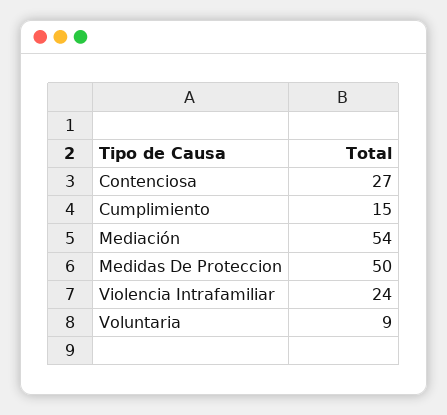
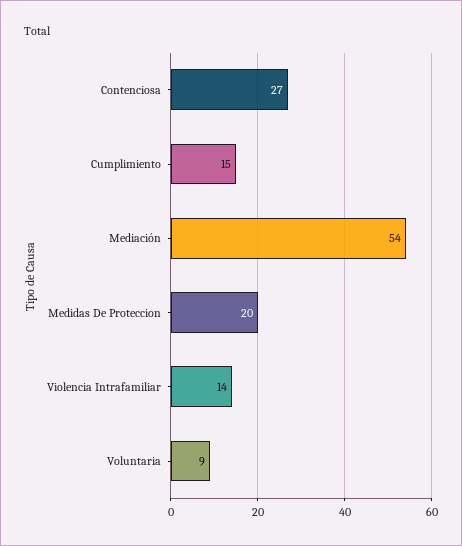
Medidas De Proteccion: 50 -> 20
Violencia Intrafamiliar: 24 -> 14

